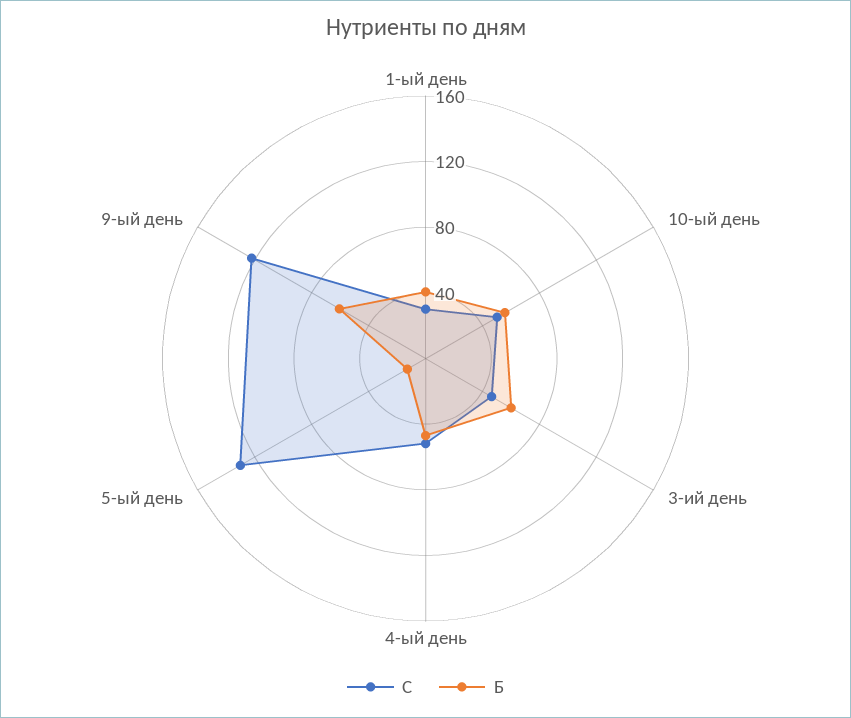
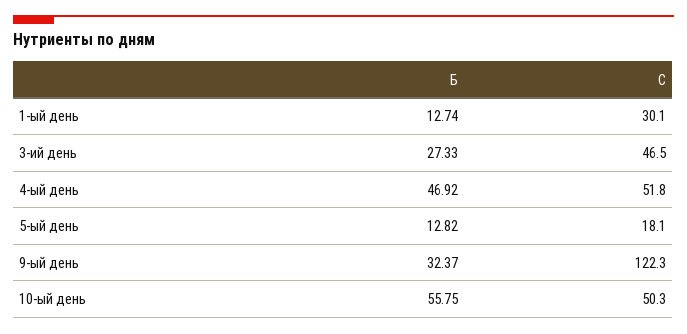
Б, 1-ый день: 40 -> 12.74
Б, 3-ий день: 60 -> 27.33
С, 5-ый день: 130 -> 18.1
Б, 9-ый день: 60 -> 32.37

